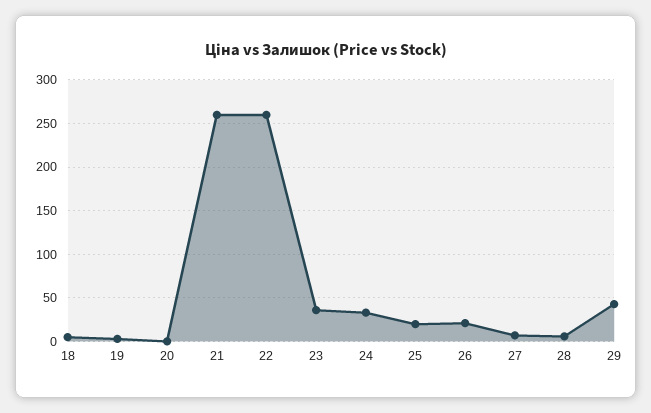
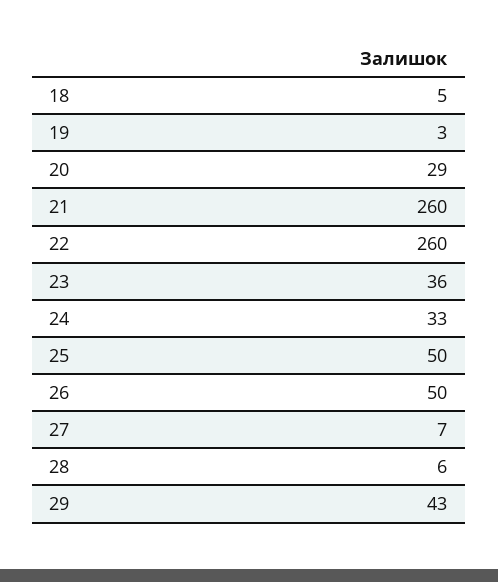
20: 0 -> 29
25: 20 -> 50
26: 20 -> 50

